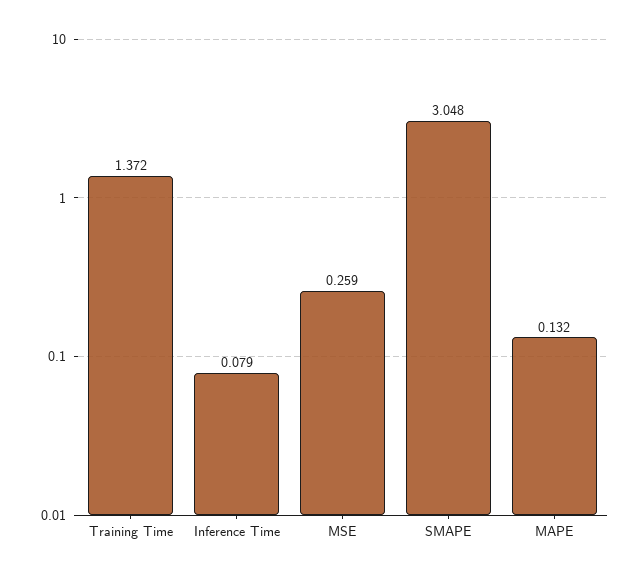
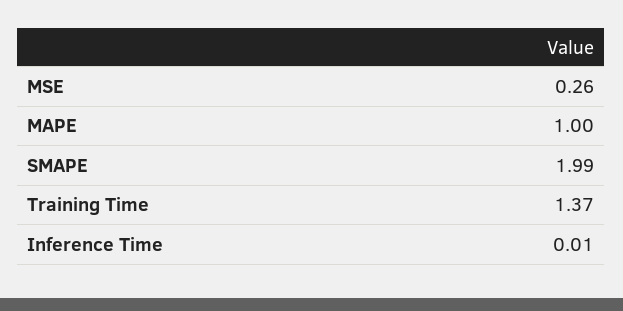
Inference Time: 0.079 -> 0.01
SMAPE: 3.048 -> 1.99
MAPE: 0.132 -> 1

